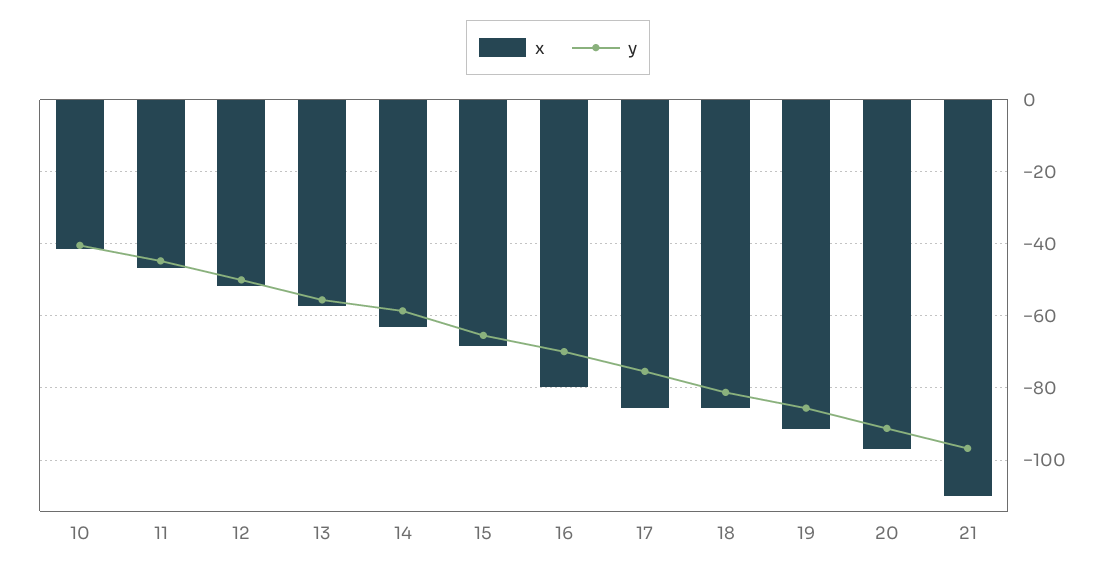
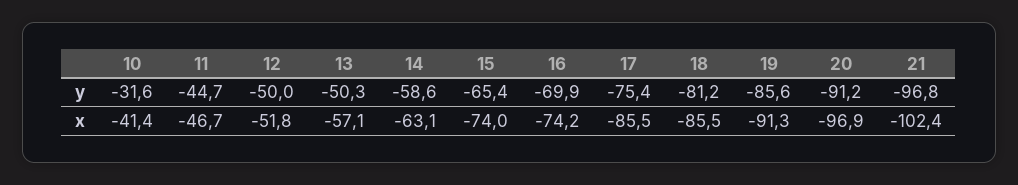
y, 10: -40 -> -31.6
y, 13: -56 -> -50.3
x, 15: -68 -> -74
x, 16: -80 -> -74.2
x, 21: -110 -> -102.4

